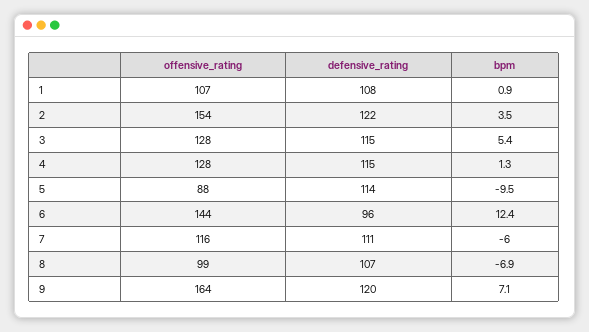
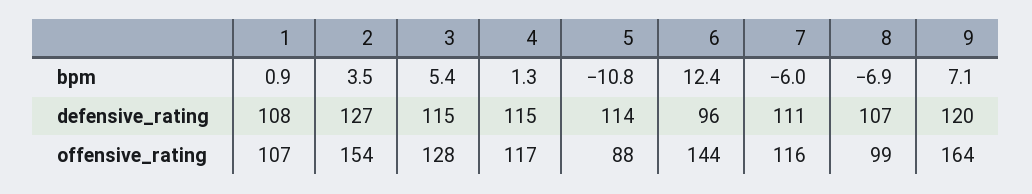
defensive_rating, 2: 122 -> 127
offensive_rating, 4: 128 -> 117
bpm, 5: -9.5 -> -10.8

